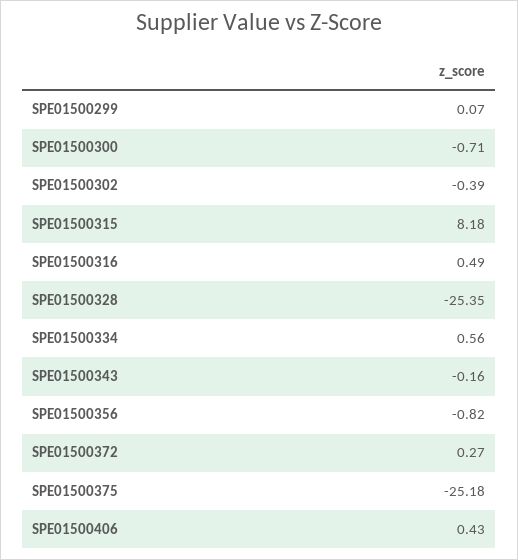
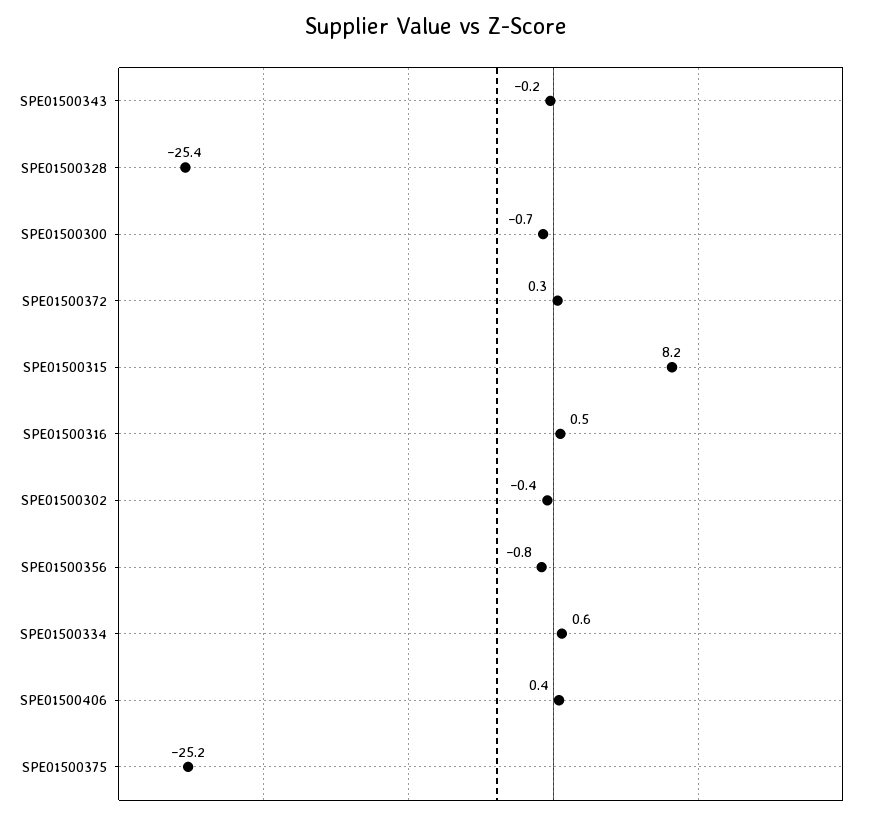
SPE01500299: 0.07 -> none

